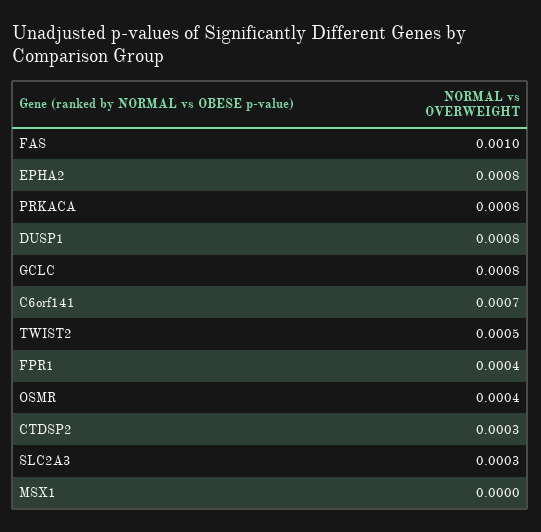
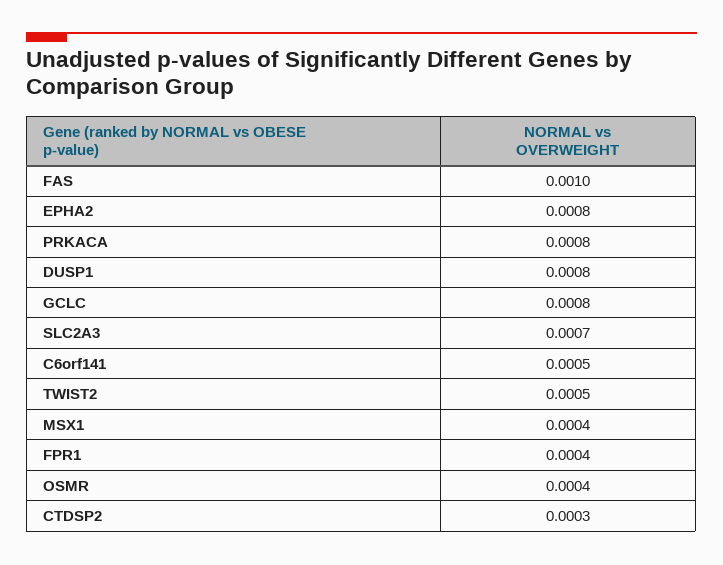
C6orf141: 0.0007 -> 0.0005
SLC2A3: 0.0003 -> 0.0007
MSX1: 0 -> 0.0004

